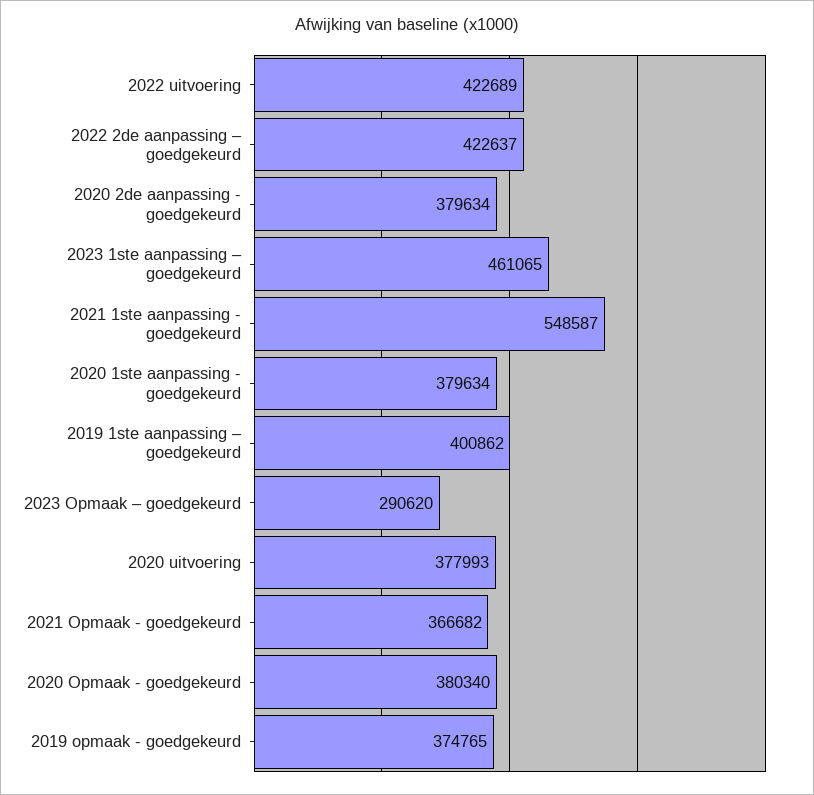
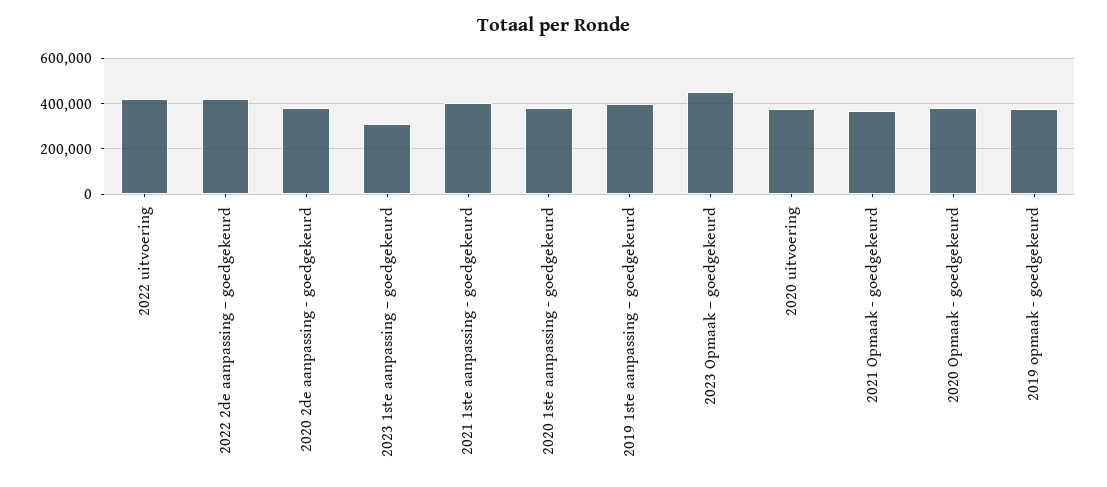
2023 1ste aanpassing – goedgekeurd: 461065 -> 300000
2021 1ste aanpassing - goedgekeurd: 548587 -> 400000
2023 Opmaak – goedgekeurd: 290620 -> 450000

